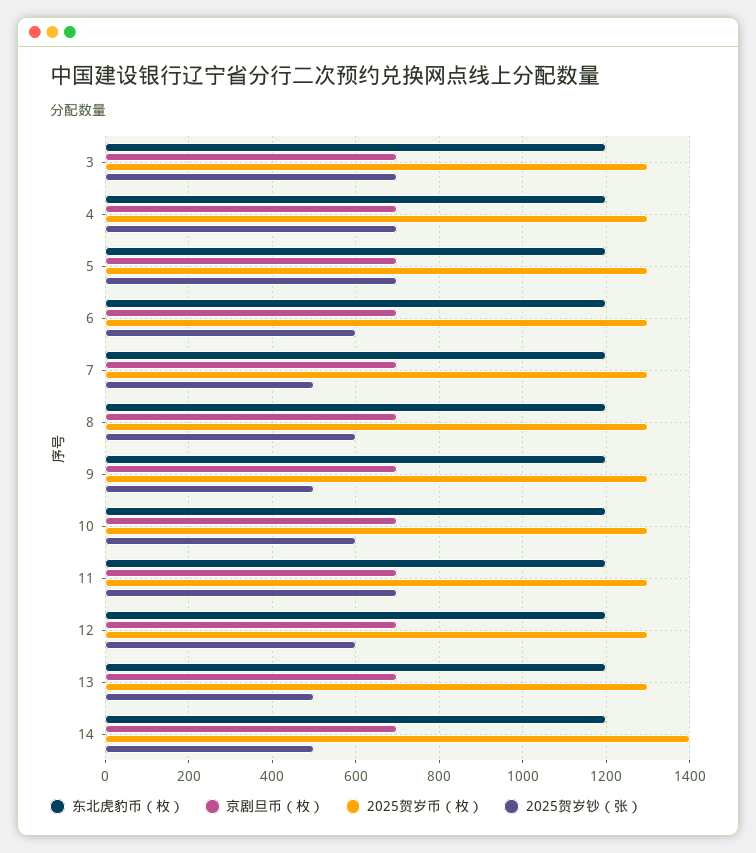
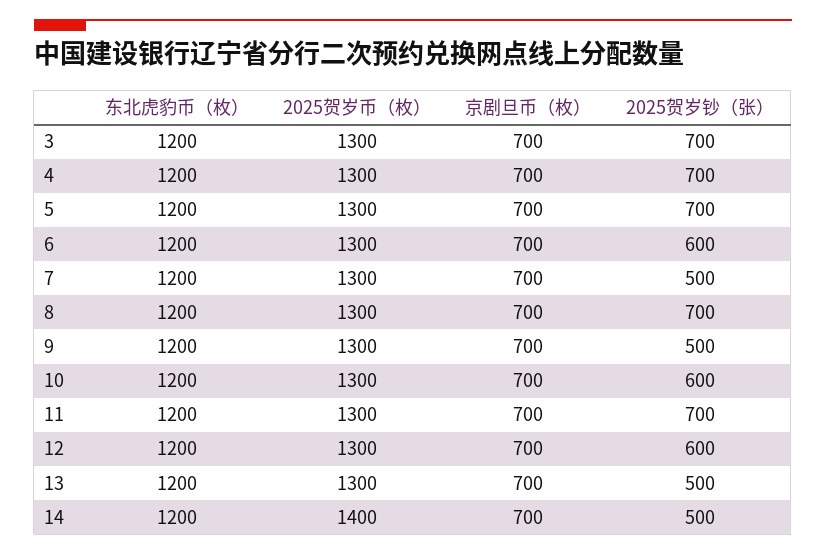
2025贺岁钞（张）, 8: 600 -> 700

